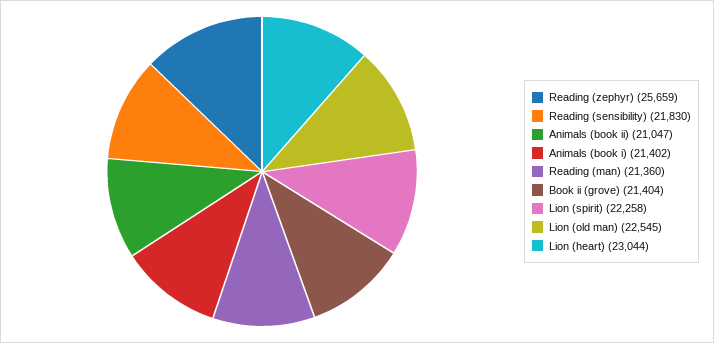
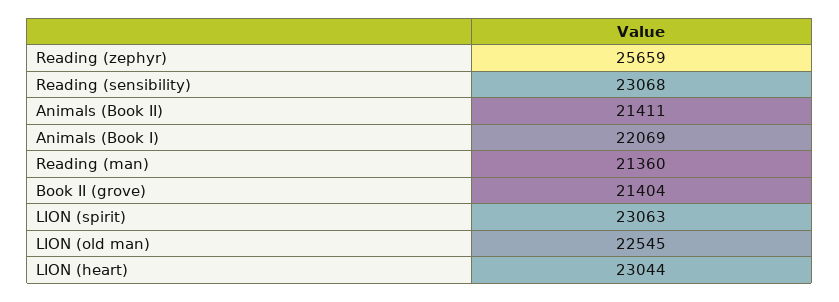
Reading (sensibility): 21830 -> 23068
Animals (book ii): 21047 -> 21411
Animals (book i): 21402 -> 22069
Lion (spirit): 22258 -> 23063

